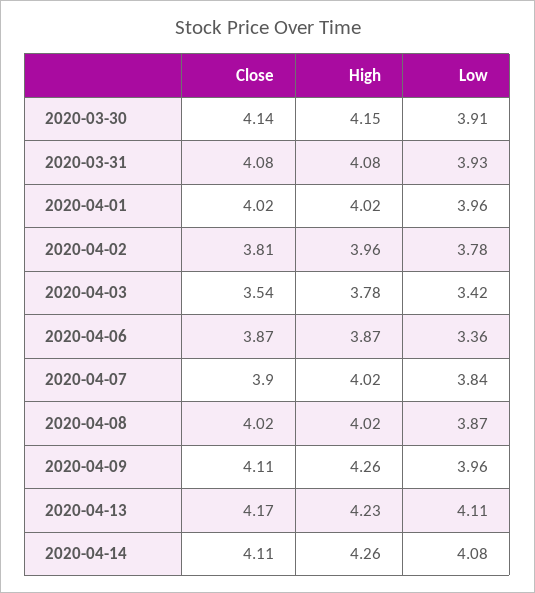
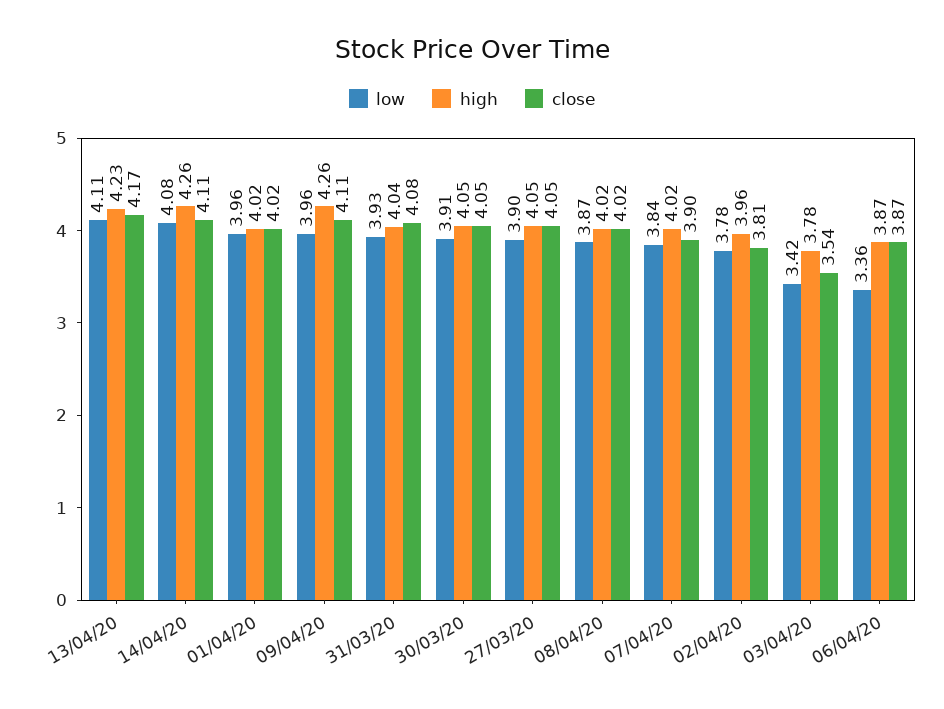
Close, 2020-03-30: 4.14 -> 4.05
High, 2020-03-30: 4.15 -> 4.05
High, 2020-03-31: 4.08 -> 4.04
Low, 27/03/20: none -> 3.9
High, 27/03/20: none -> 4.05
Close, 27/03/20: none -> 4.05

